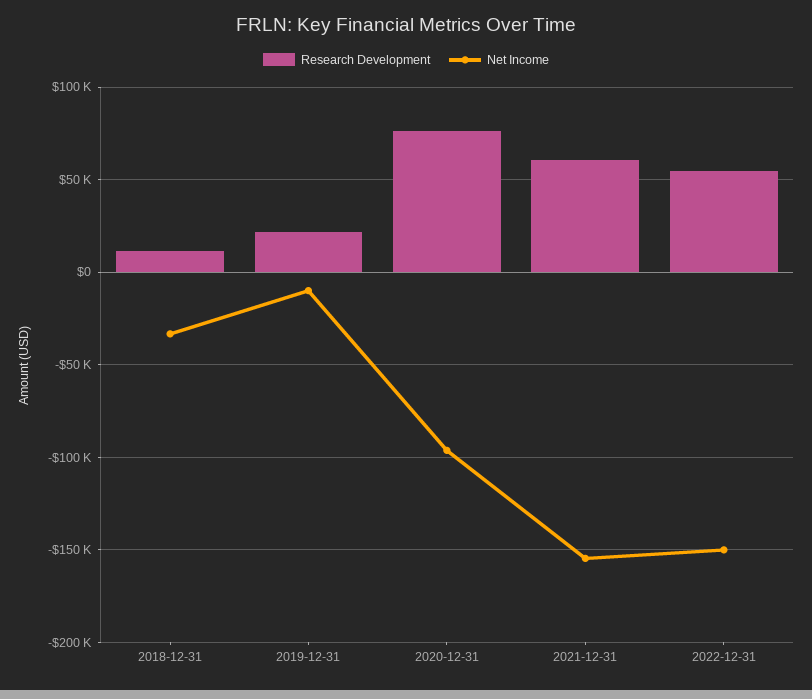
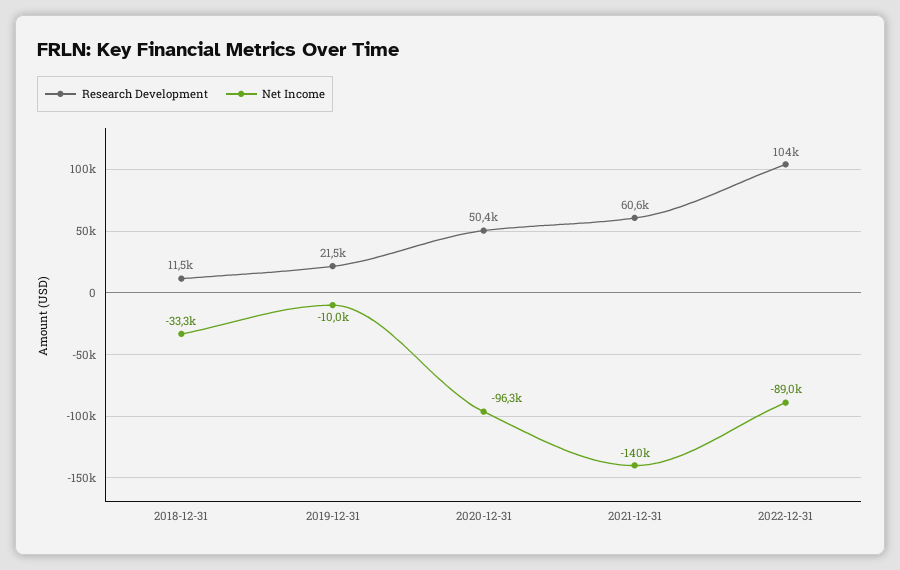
Research Development, 2020-12-31: 75000 -> 50400
Net Income, 2021-12-31: -155000 -> -140000
Research Development, 2022-12-31: 55000 -> 104000
Net Income, 2022-12-31: -150000 -> -89000

